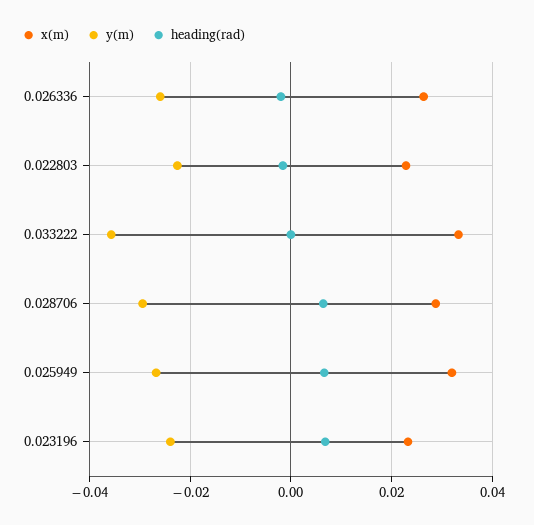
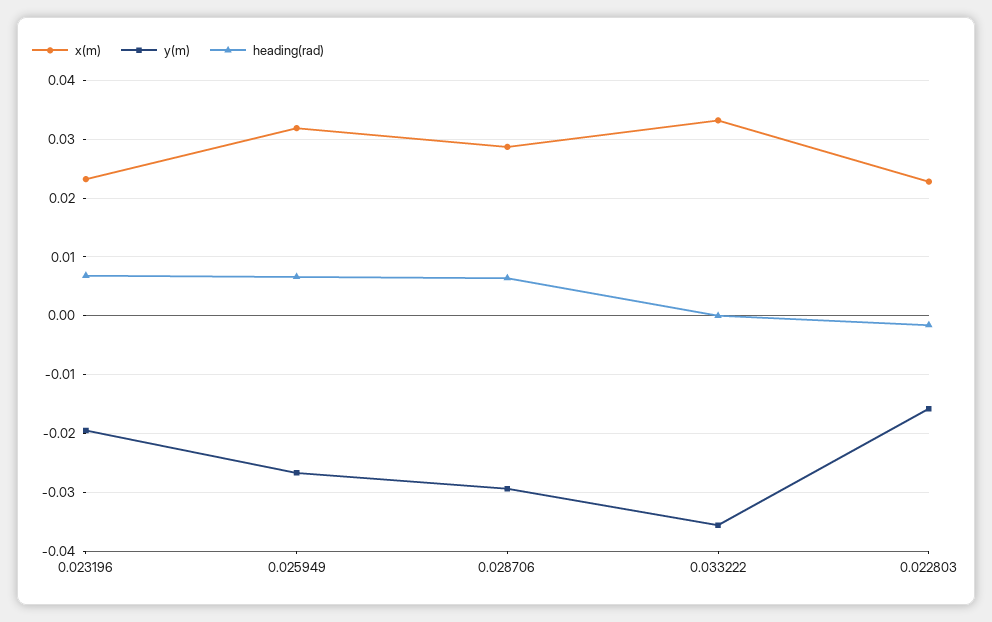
x(m), 0.026336: 0.026 -> none
y(m), 0.026336: -0.026 -> none
heading(rad), 0.026336: -0.002 -> none
y(m), 0.022803: -0.022 -> -0.016
y(m), 0.023196: -0.024 -> -0.02

